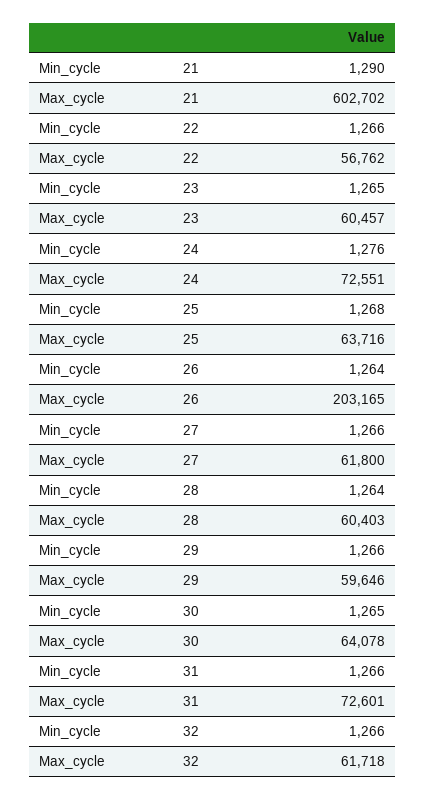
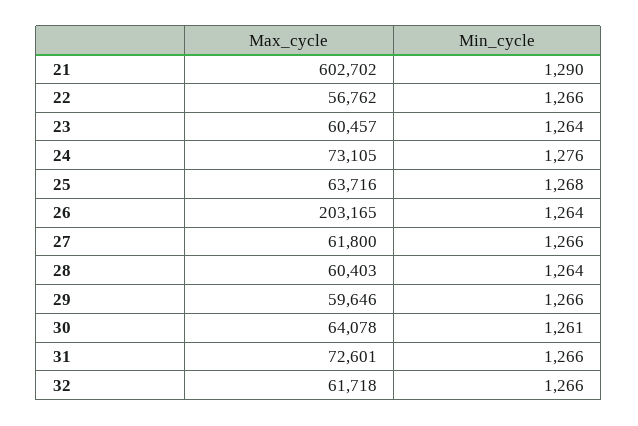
Min_cycle, 23: 1265 -> 1264
Max_cycle, 24: 72551 -> 73105
Min_cycle, 30: 1265 -> 1261

